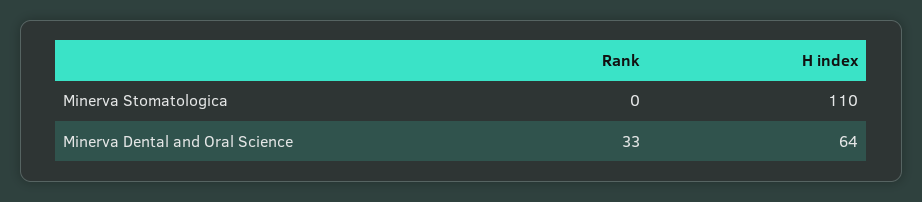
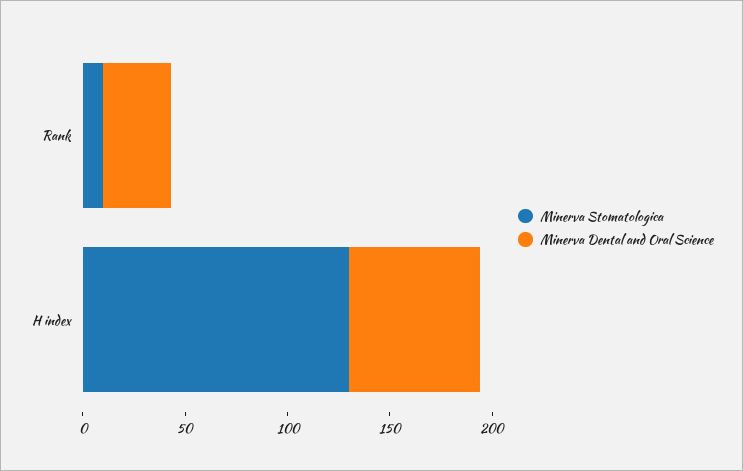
Minerva Stomatologica, Rank: 0 -> 10
Minerva Stomatologica, H index: 110 -> 130

